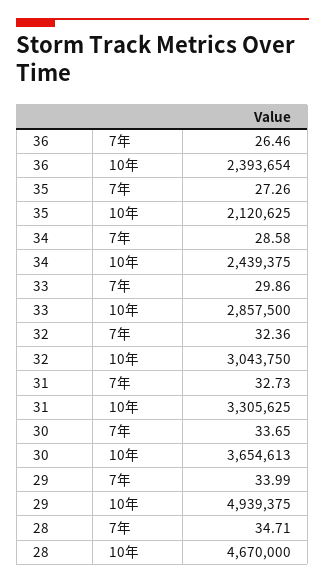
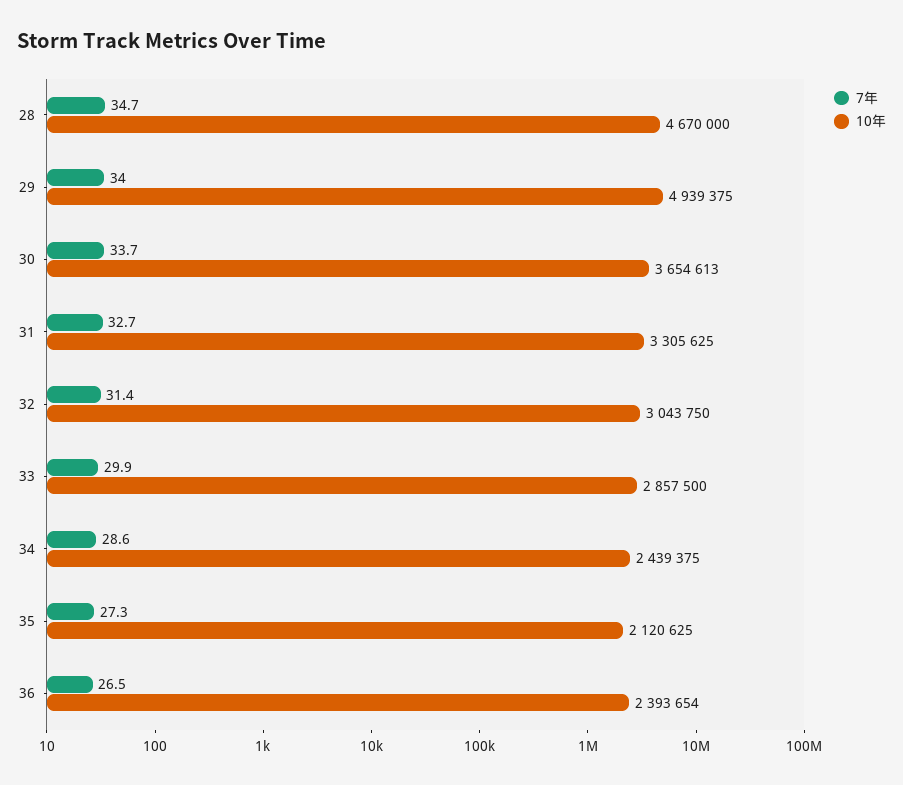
7年, 32: 32.36 -> 31.4

